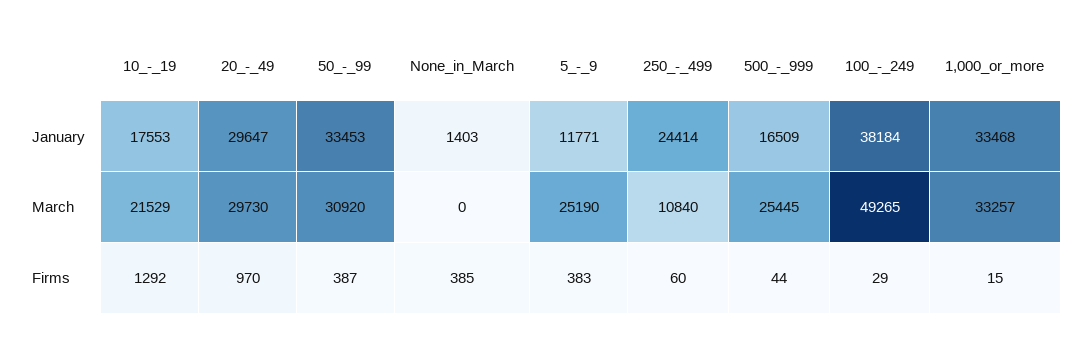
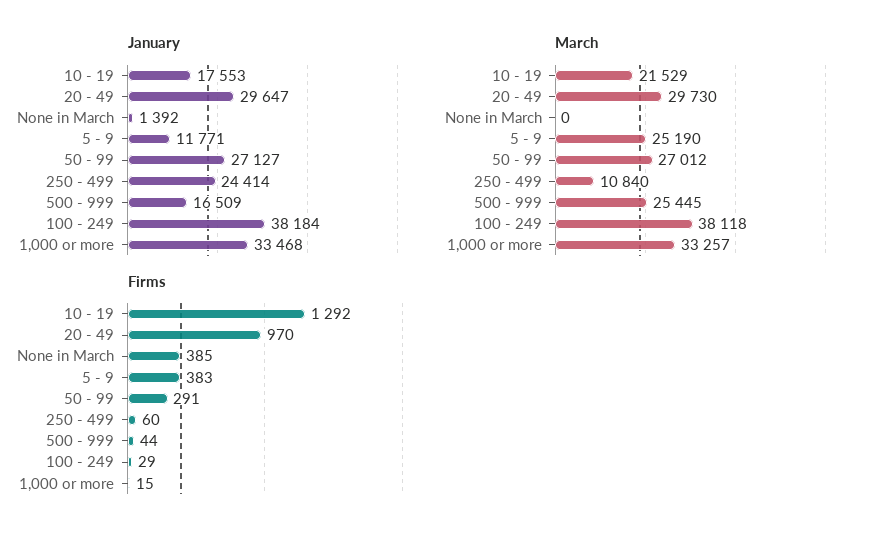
January, 50_-_99: 33453 -> 27127
January, None_in_March: 1403 -> 1392
March, 50_-_99: 30920 -> 27012
March, 100_-_249: 49265 -> 38118
Firms, 50_-_99: 387 -> 291

